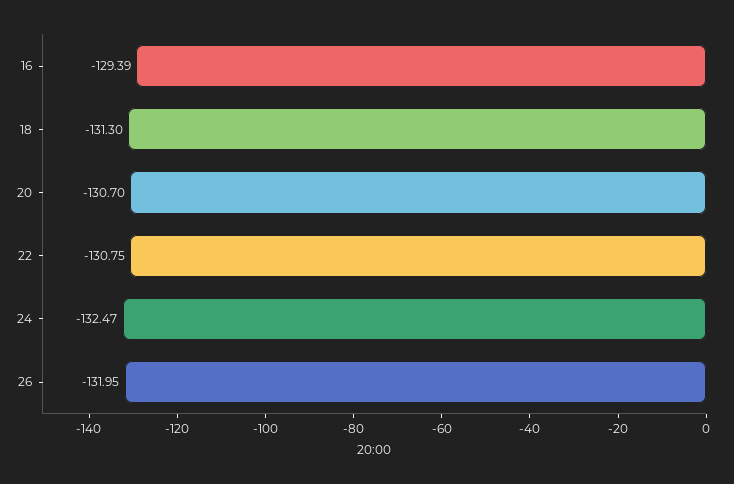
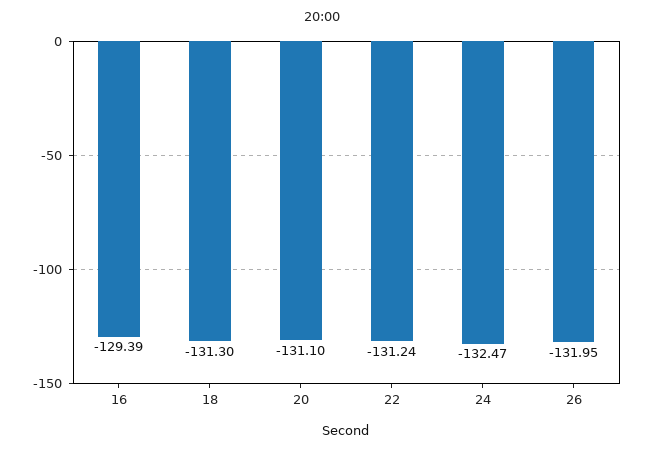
20: -130.7 -> -131.1
22: -130.75 -> -131.24

